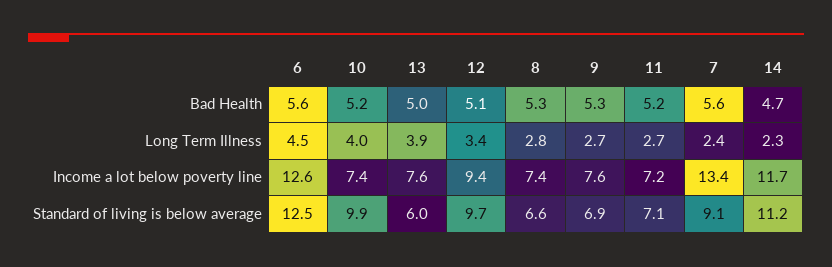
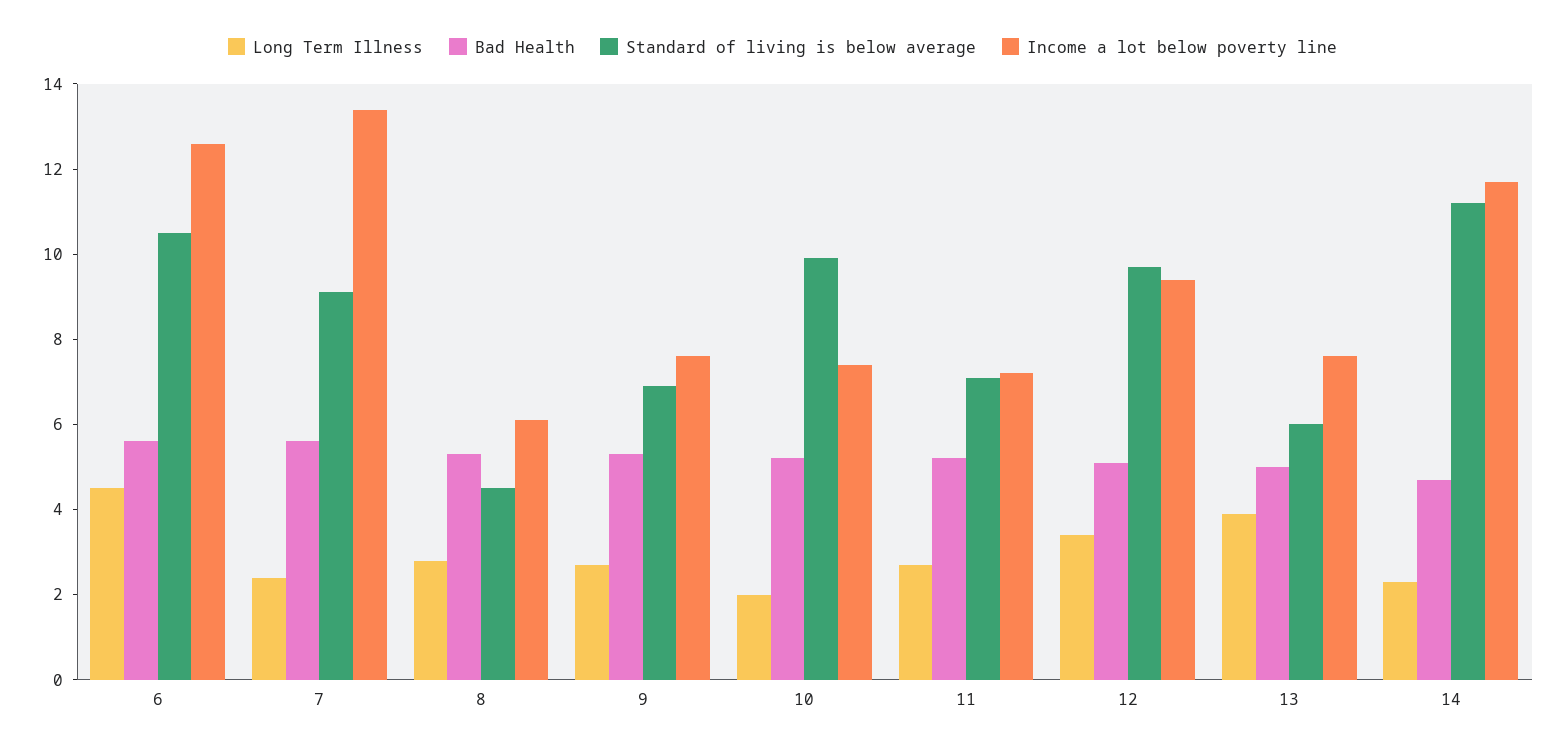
Long Term Illness, 10: 4 -> 2
Income a lot below poverty line, 8: 7.4 -> 6
Standard of living is below average, 6: 12.5 -> 10.5
Standard of living is below average, 8: 6.6 -> 4.5

